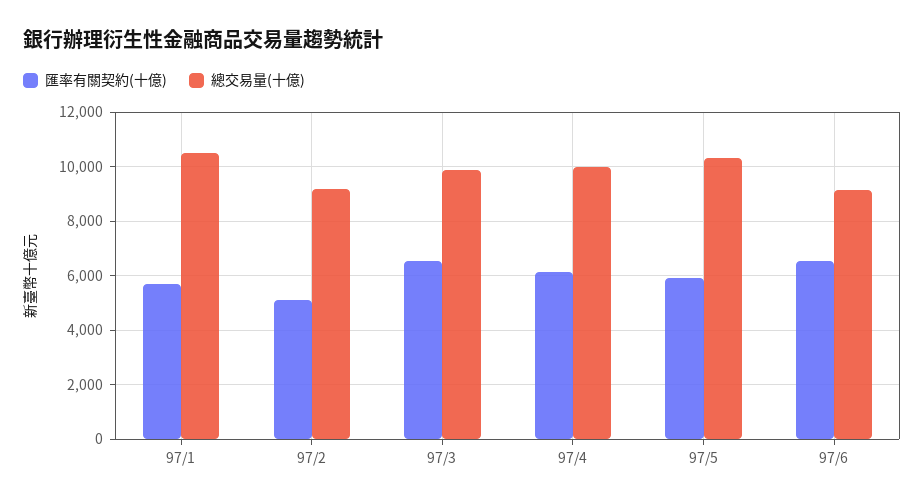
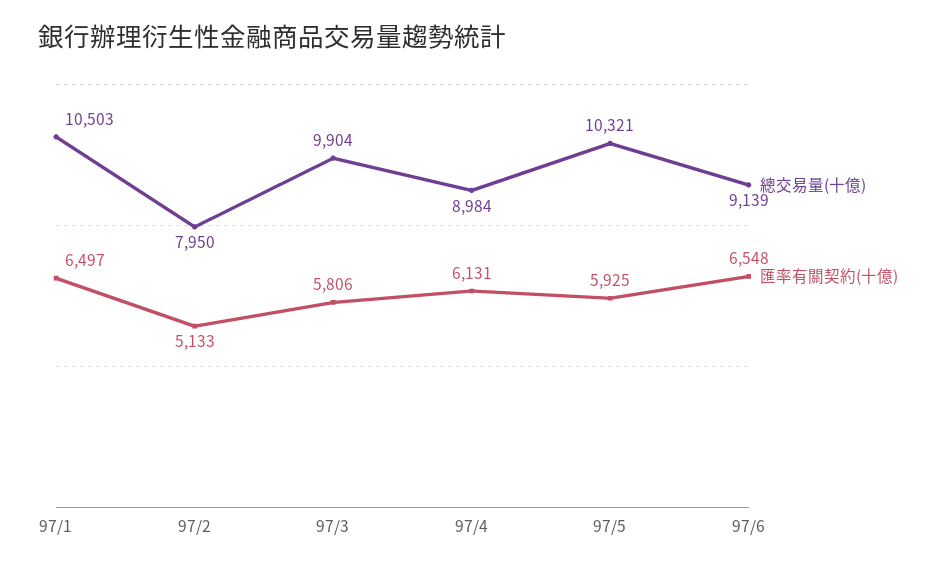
匯率有關契約(十億), 97/1: 5750 -> 6497
總交易量(十億), 97/2: 9250 -> 7950
匯率有關契約(十億), 97/3: 6500 -> 5806
總交易量(十億), 97/4: 10000 -> 8984

